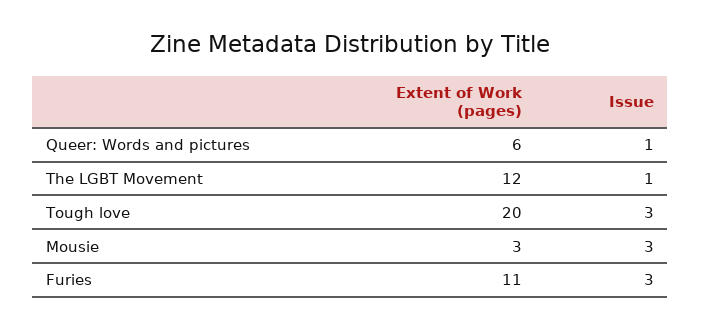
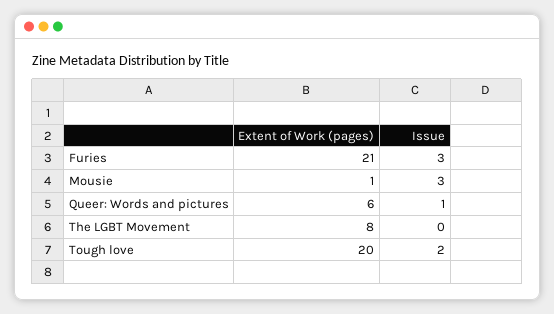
Extent of Work (pages), The LGBT Movement: 12 -> 8
Issue, The LGBT Movement: 1 -> 0
Issue, Tough love: 3 -> 2
Extent of Work (pages), Mousie: 3 -> 1
Extent of Work (pages), Furies: 11 -> 21

